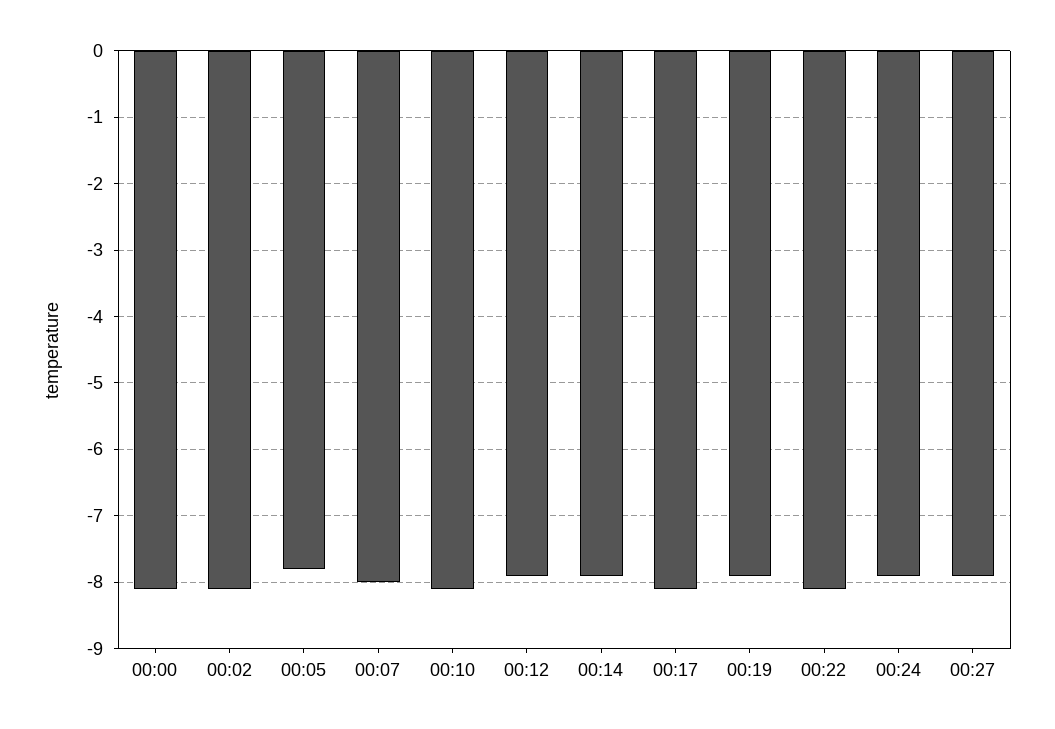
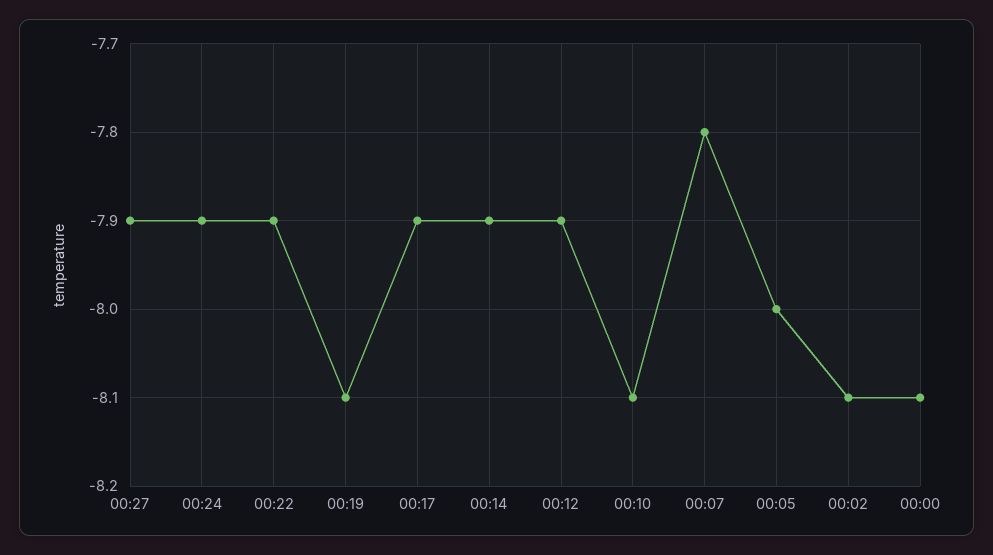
00:05: -7.8 -> -8
00:07: -8 -> -7.8
00:17: -8.1 -> -7.9
00:19: -7.9 -> -8.1
00:22: -8.1 -> -7.9

